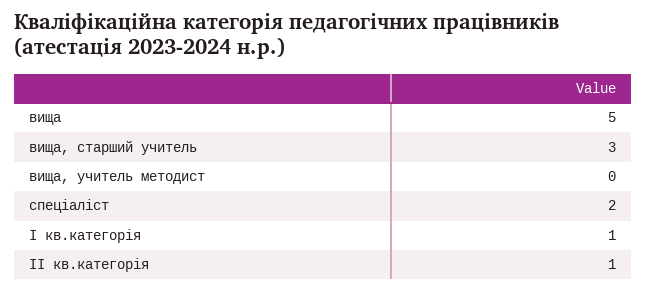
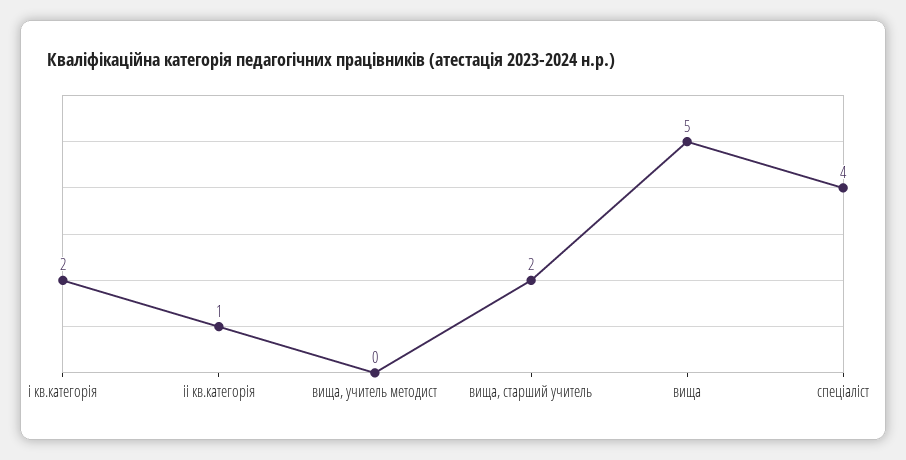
вища, старший учитель: 3 -> 2
спеціаліст: 2 -> 4
І кв.категорія: 1 -> 2

